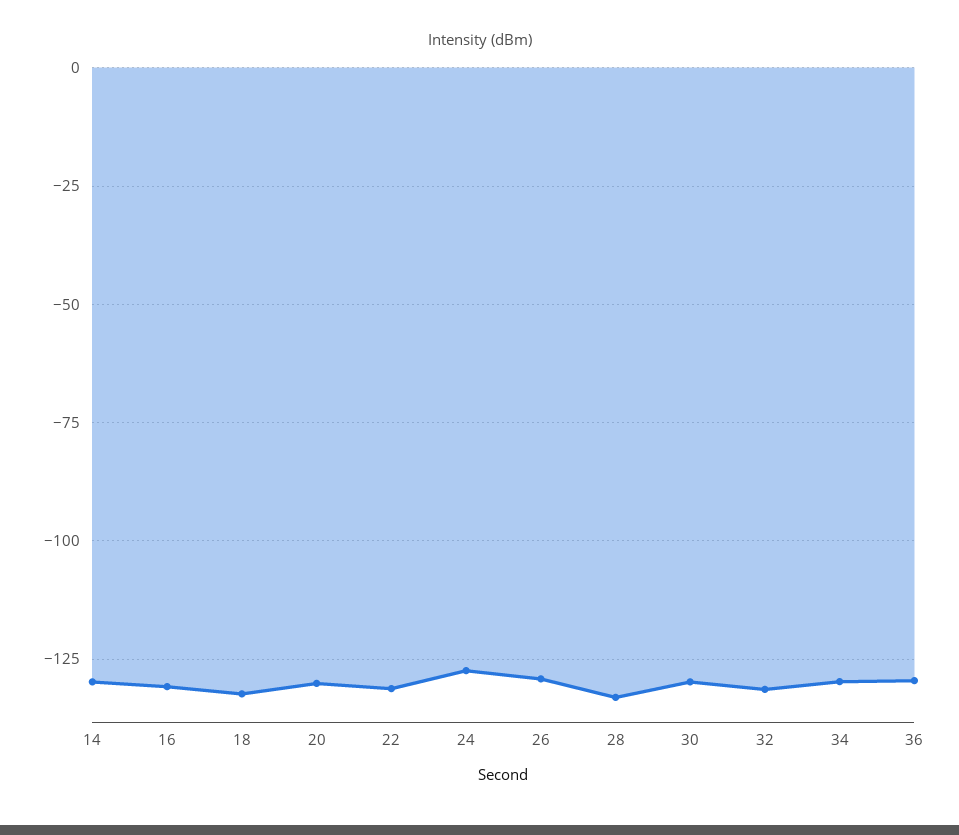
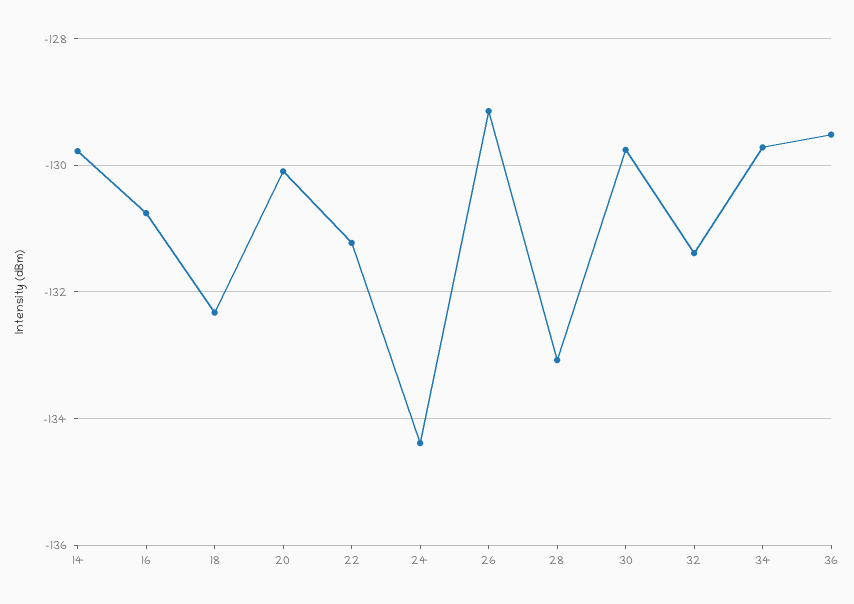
24: -127.5 -> -134.4

